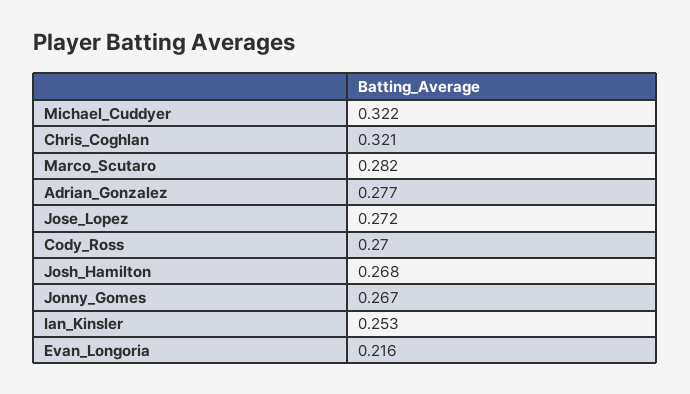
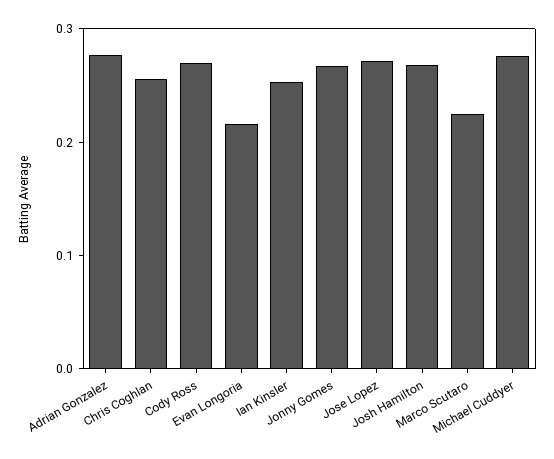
Michael_Cuddyer: 0.322 -> 0.28
Chris_Coghlan: 0.321 -> 0.26
Marco_Scutaro: 0.282 -> 0.22

